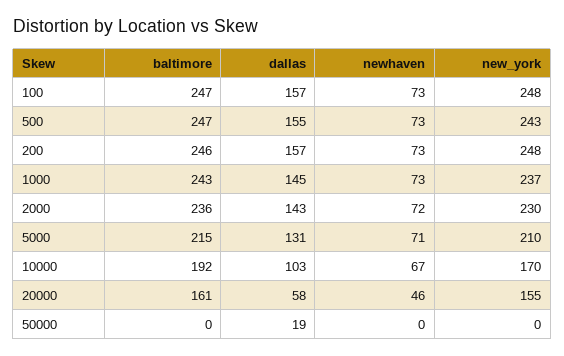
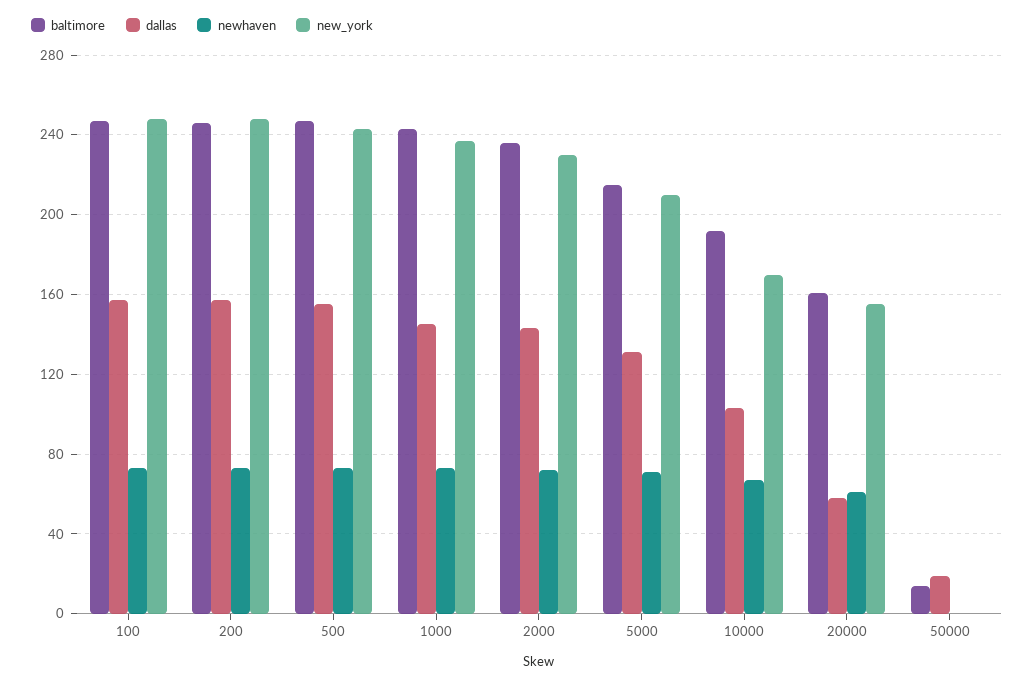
newhaven, 20000: 46 -> 60
baltimore, 50000: 0 -> 15

